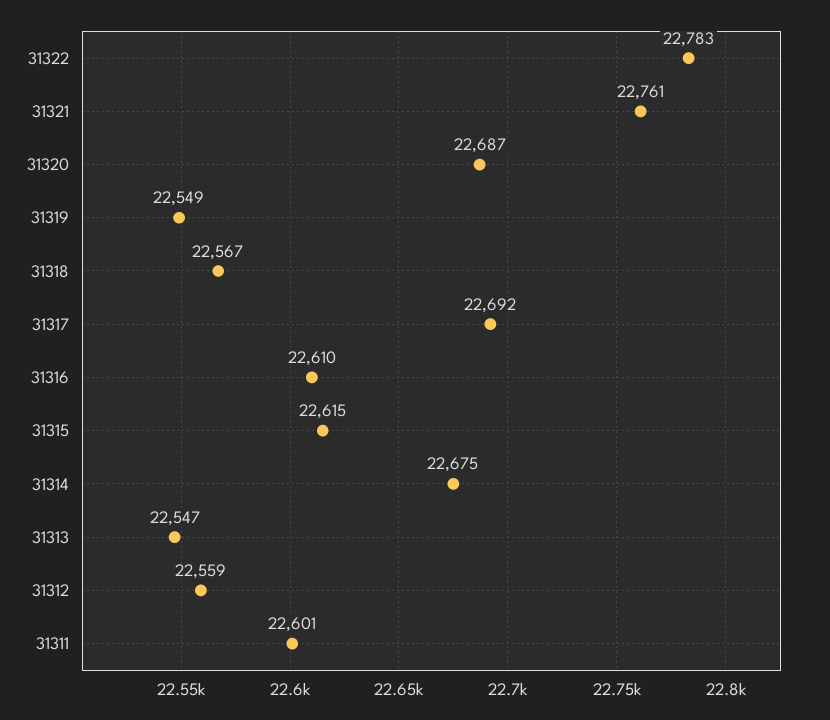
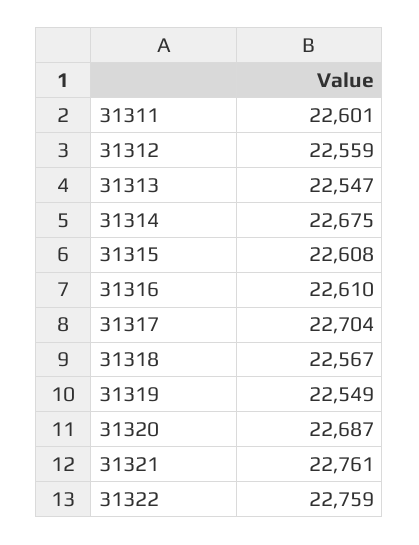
31322: 22783 -> 22759
31317: 22692 -> 22704
31315: 22615 -> 22608

